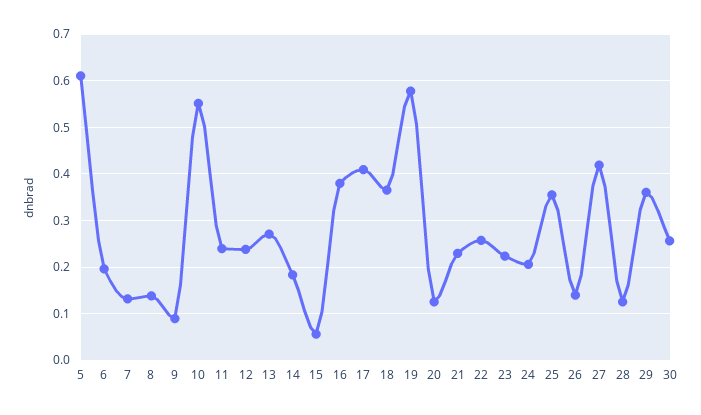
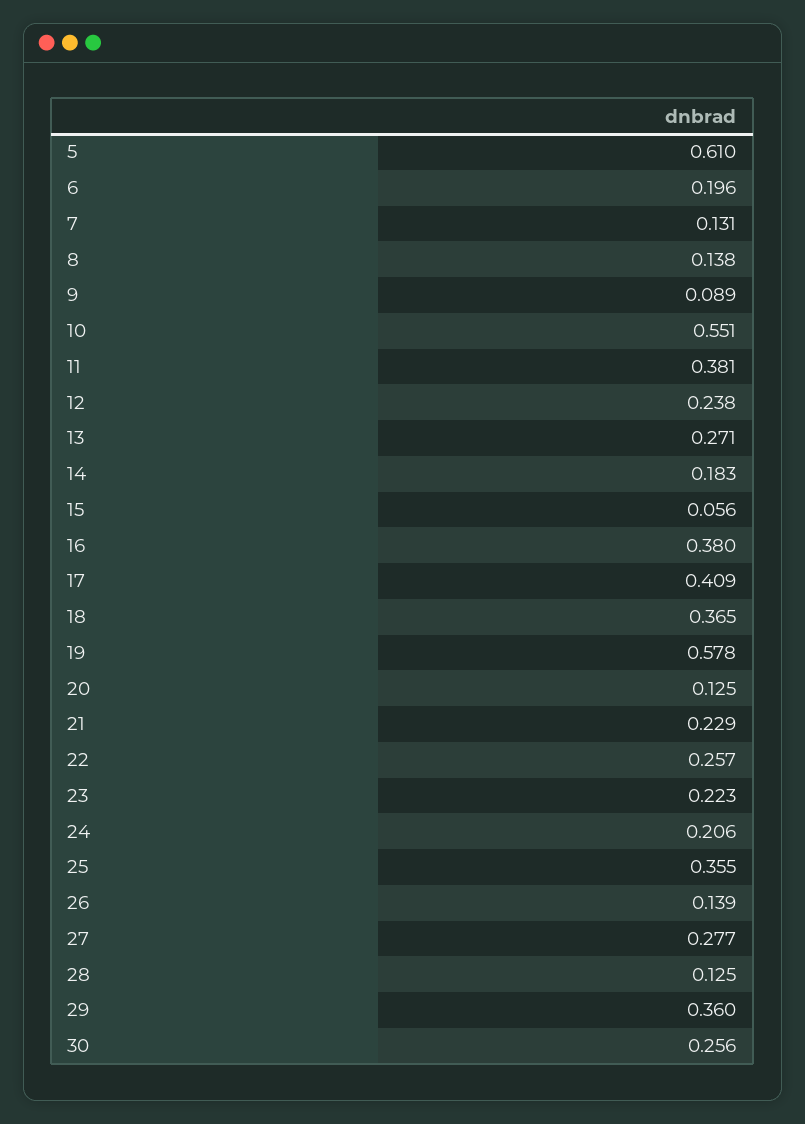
11: 0.24 -> 0.381
27: 0.42 -> 0.277

